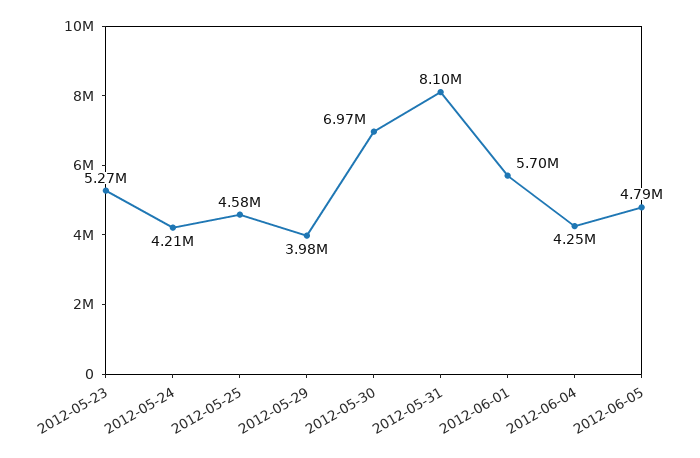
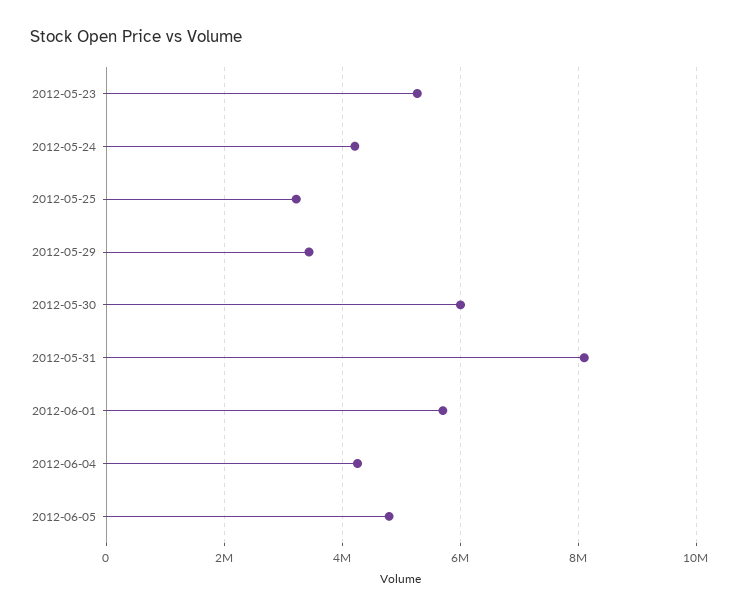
2012-05-25: 4580000 -> 3200000
2012-05-29: 3980000 -> 3400000
2012-05-30: 6970000 -> 6000000

